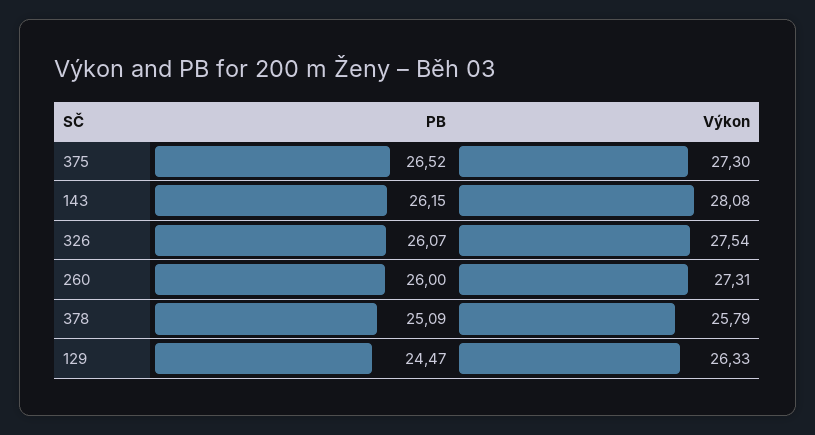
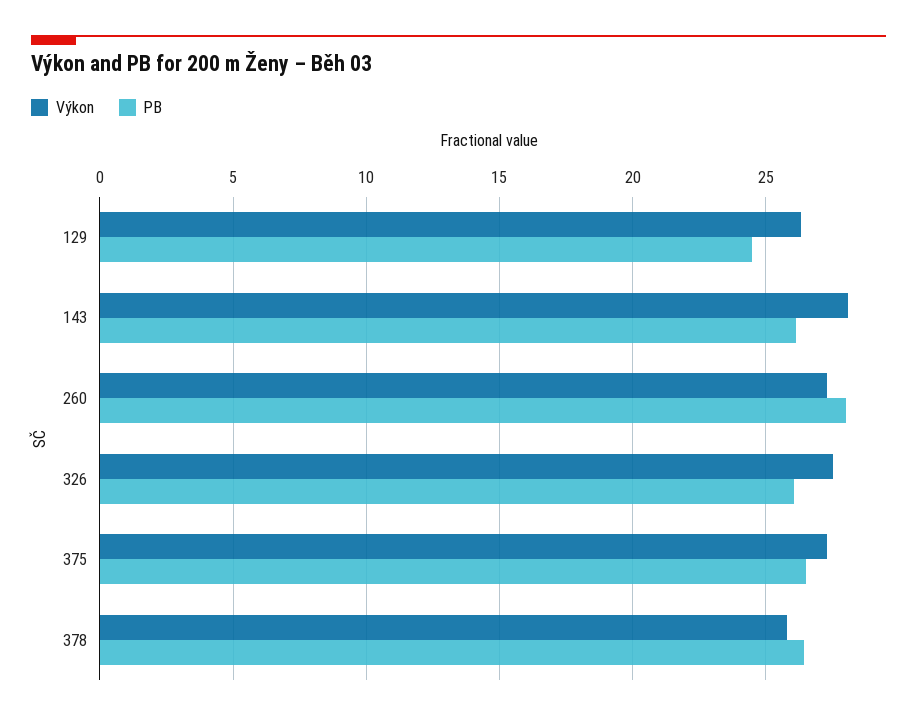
PB, 260: 26 -> 28
PB, 378: 25.09 -> 26.5

